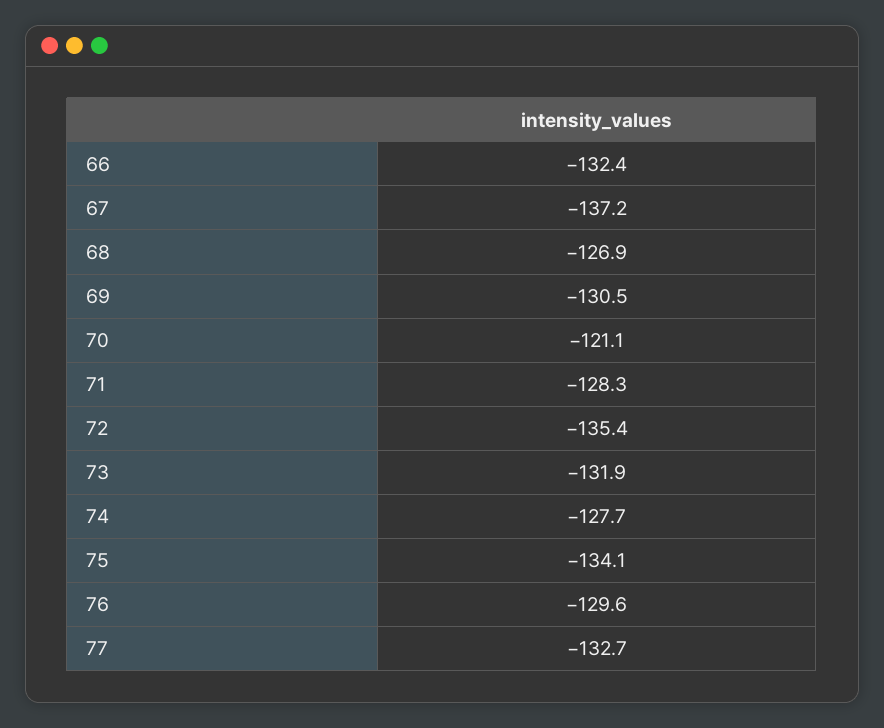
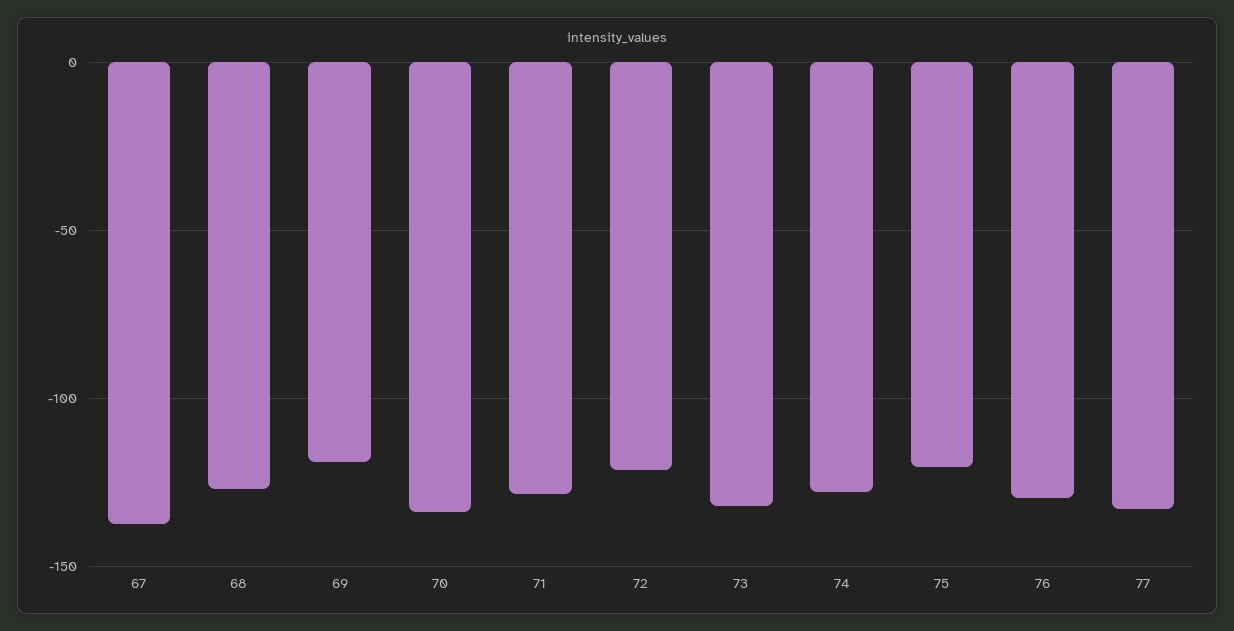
66: -132.4 -> none
69: -130.5 -> -120
70: -121.1 -> -135
72: -135.4 -> -120
75: -134.1 -> -120

